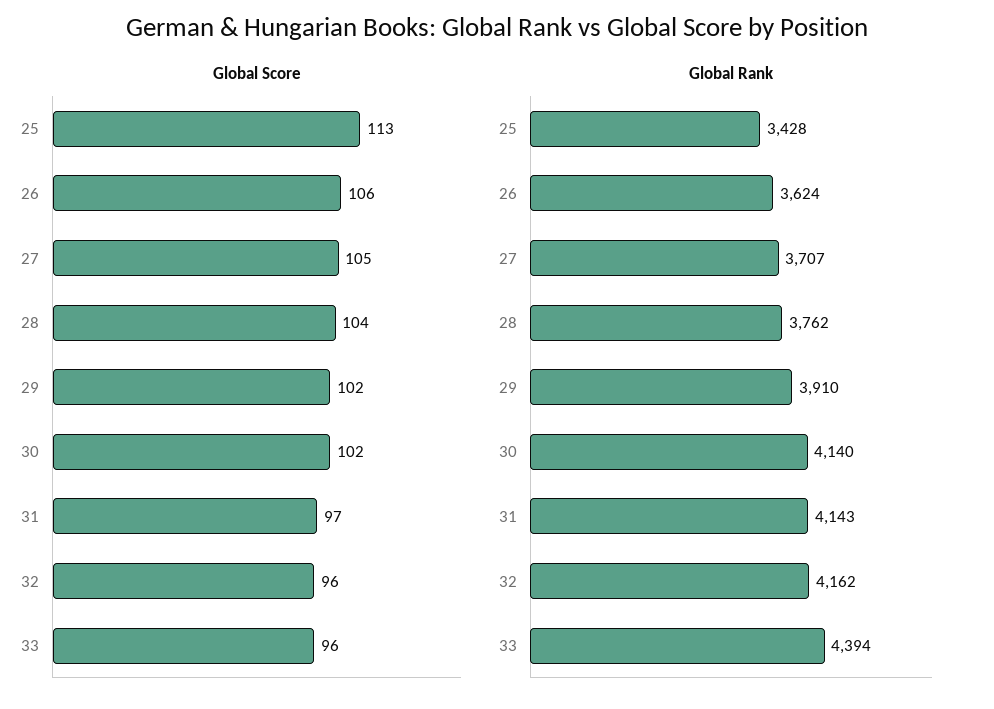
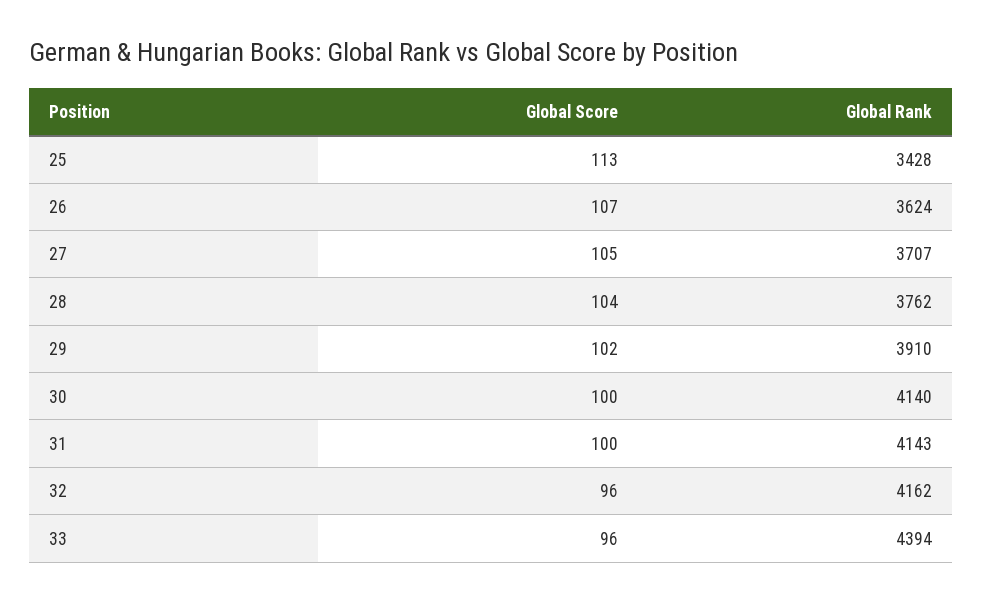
Global Score, 26: 106 -> 107
Global Score, 30: 102 -> 100
Global Score, 31: 97 -> 100

